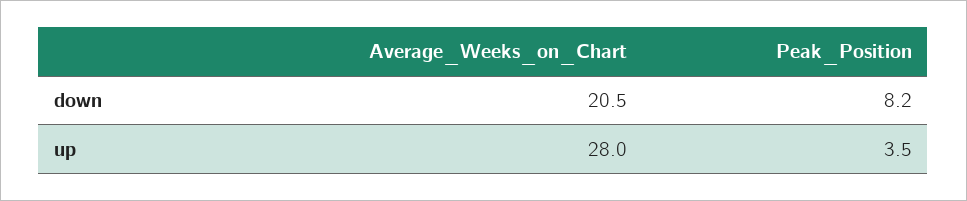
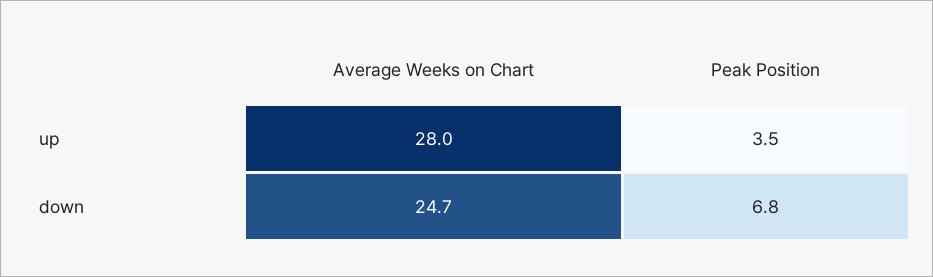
Average_Weeks_on_Chart, down: 20.5 -> 24.7
Peak_Position, down: 8.2 -> 6.8

